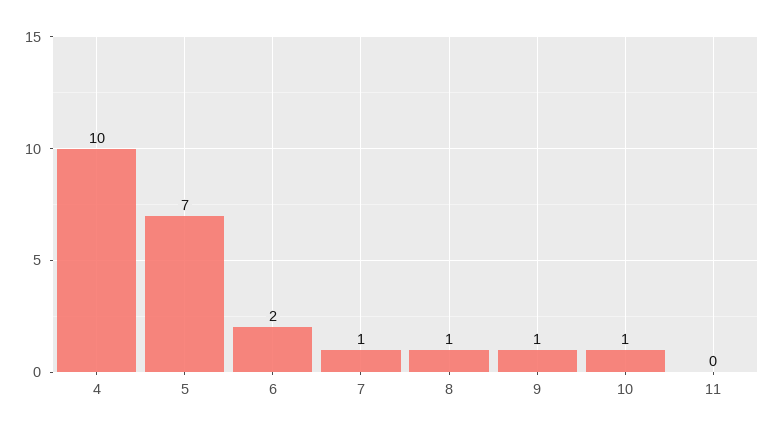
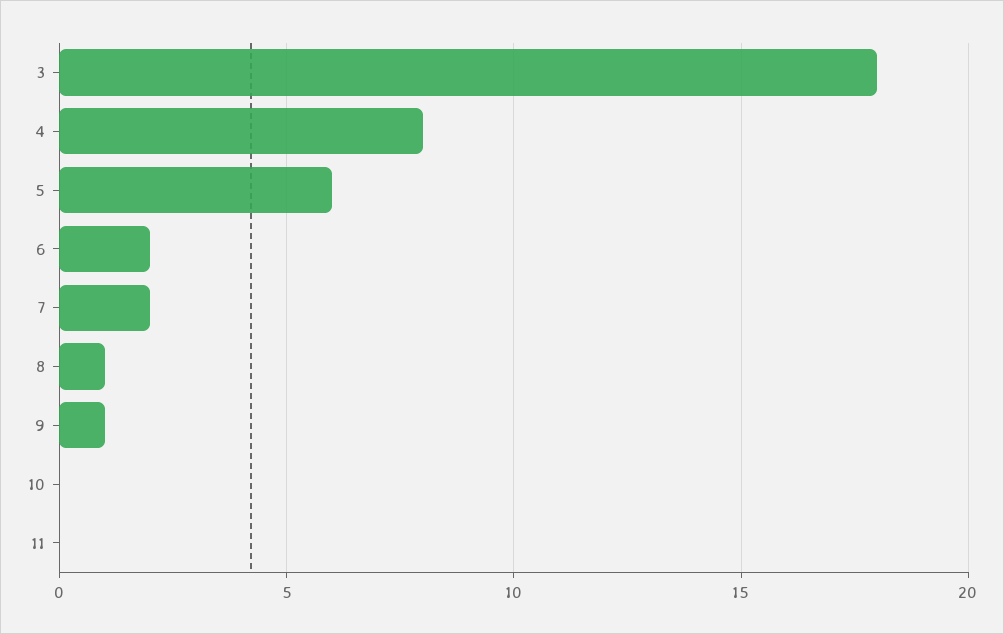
4: 10 -> 8
5: 7 -> 6
7: 1 -> 2
10: 1 -> 0
3: none -> 18

